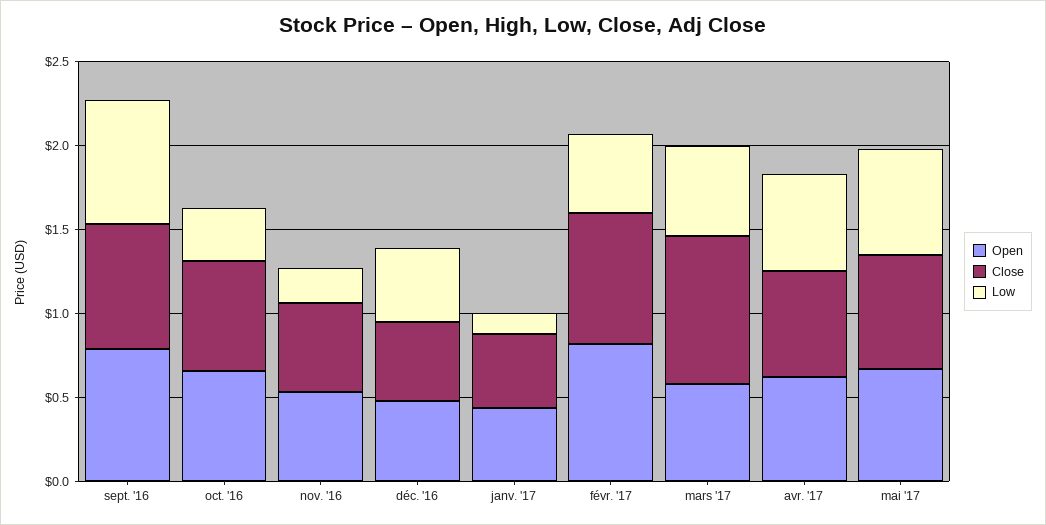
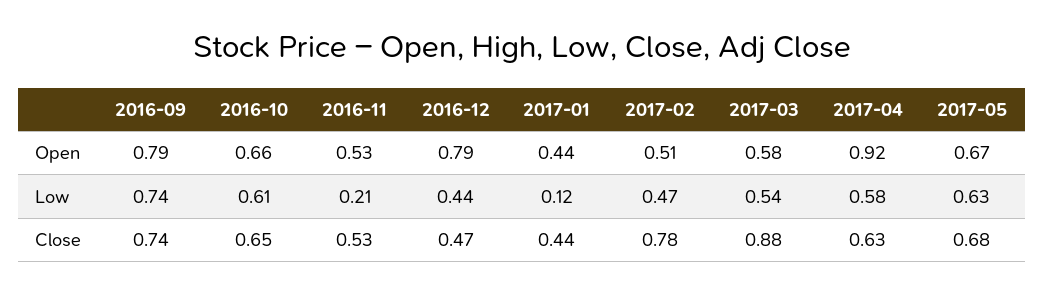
Low, oct. '16: 0.3 -> 0.61
Open, déc. '16: 0.5 -> 0.79
Open, févr. '17: 0.8 -> 0.51
Open, avr. '17: 0.6 -> 0.92

